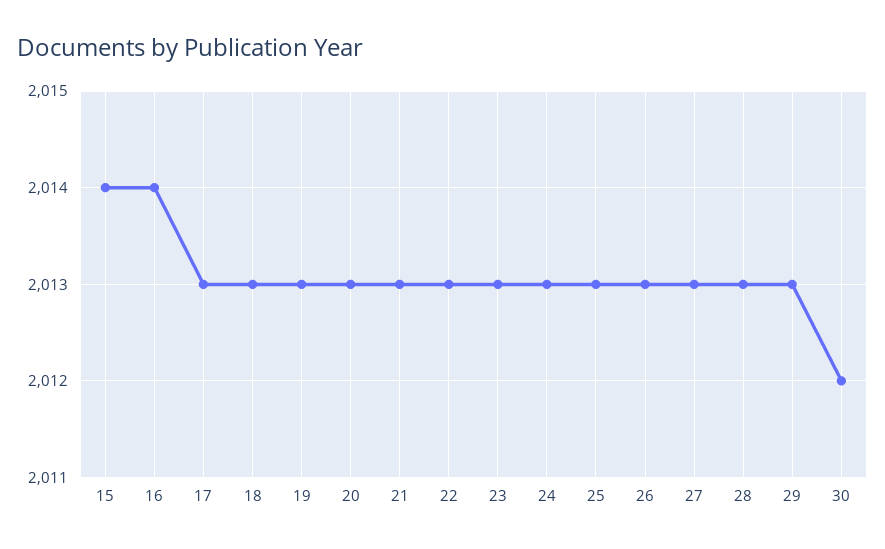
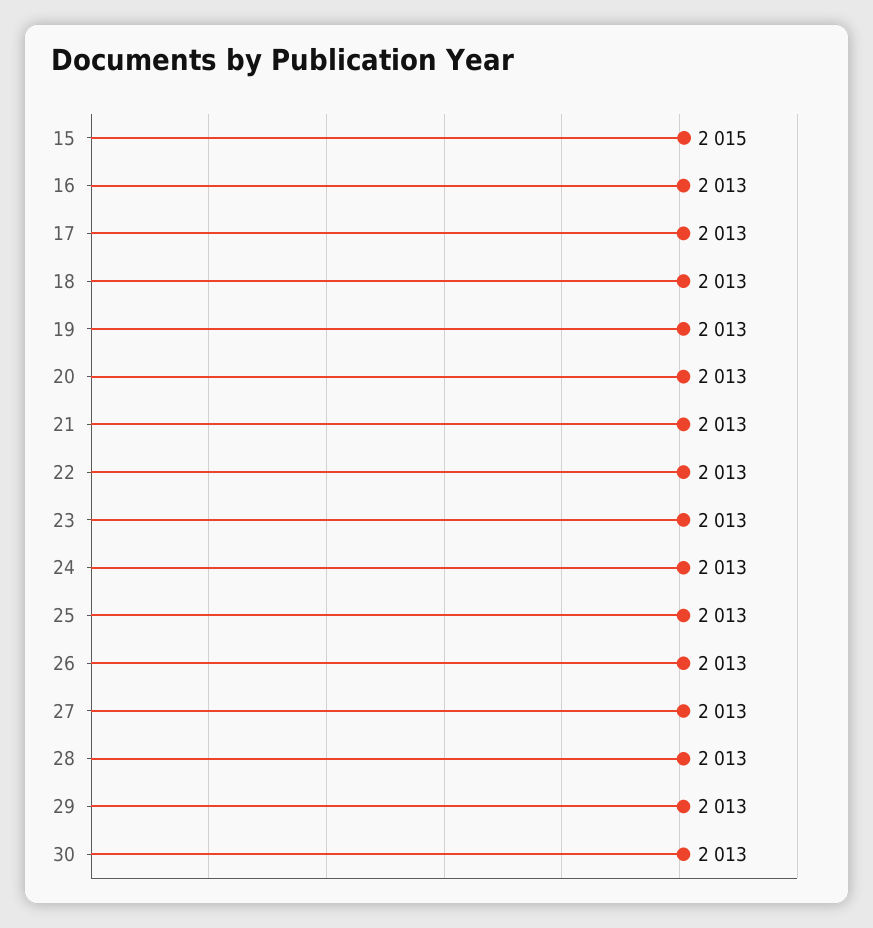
15: 2014 -> 2015
16: 2014 -> 2013
30: 2012 -> 2013

